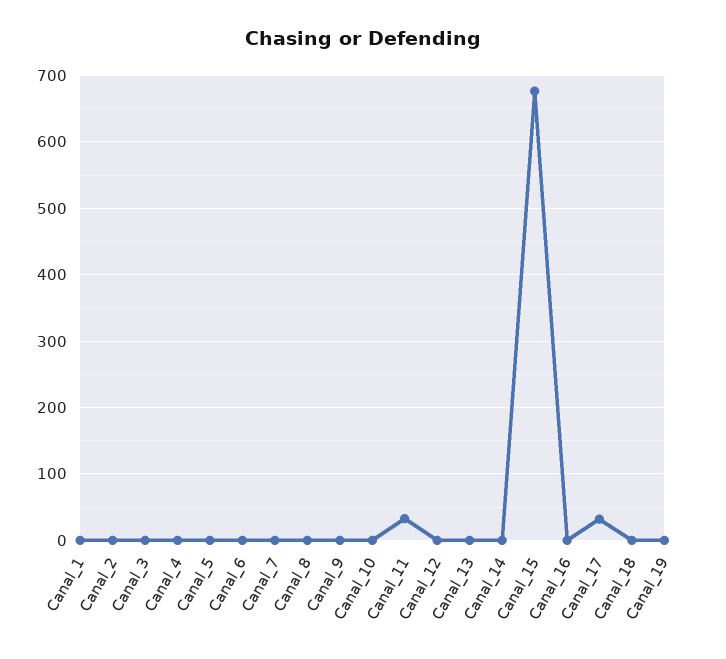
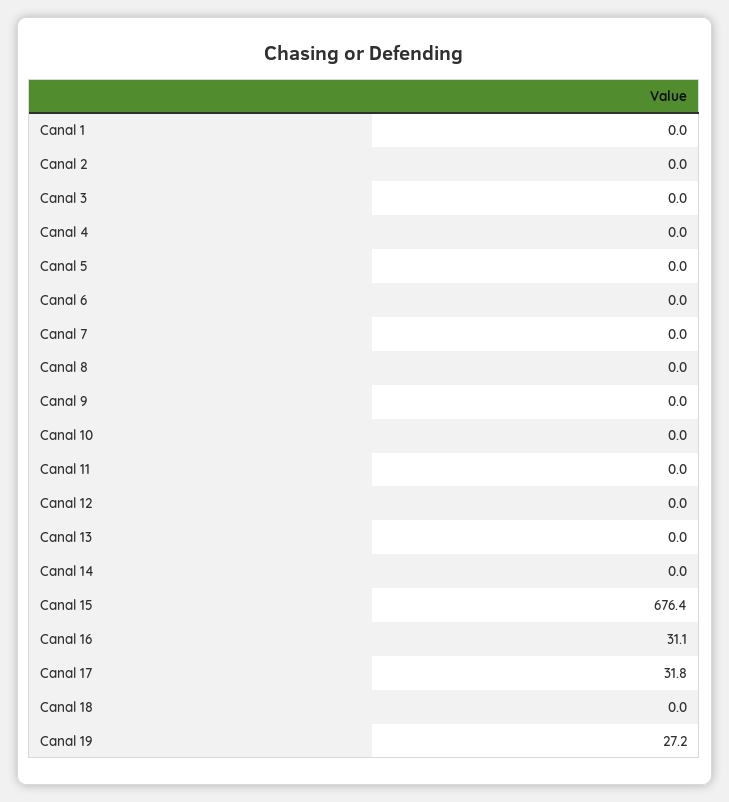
Canal_11: 30 -> 0
Canal_16: 0 -> 31.1
Canal_19: 0 -> 27.2

